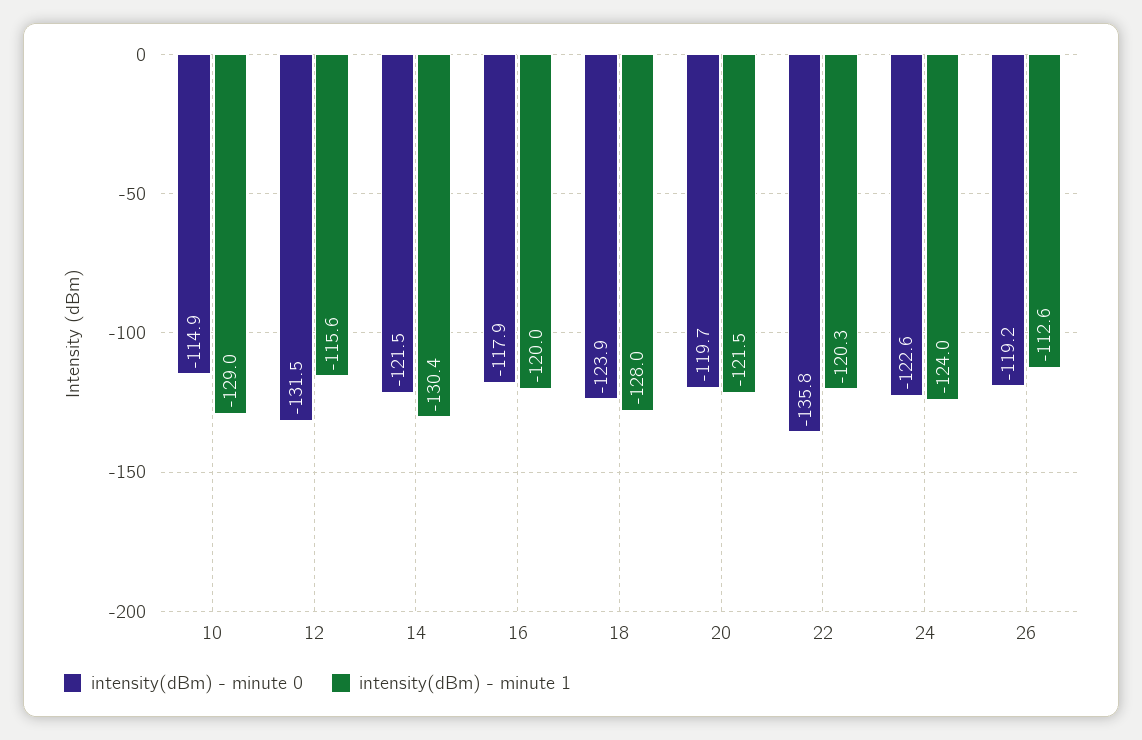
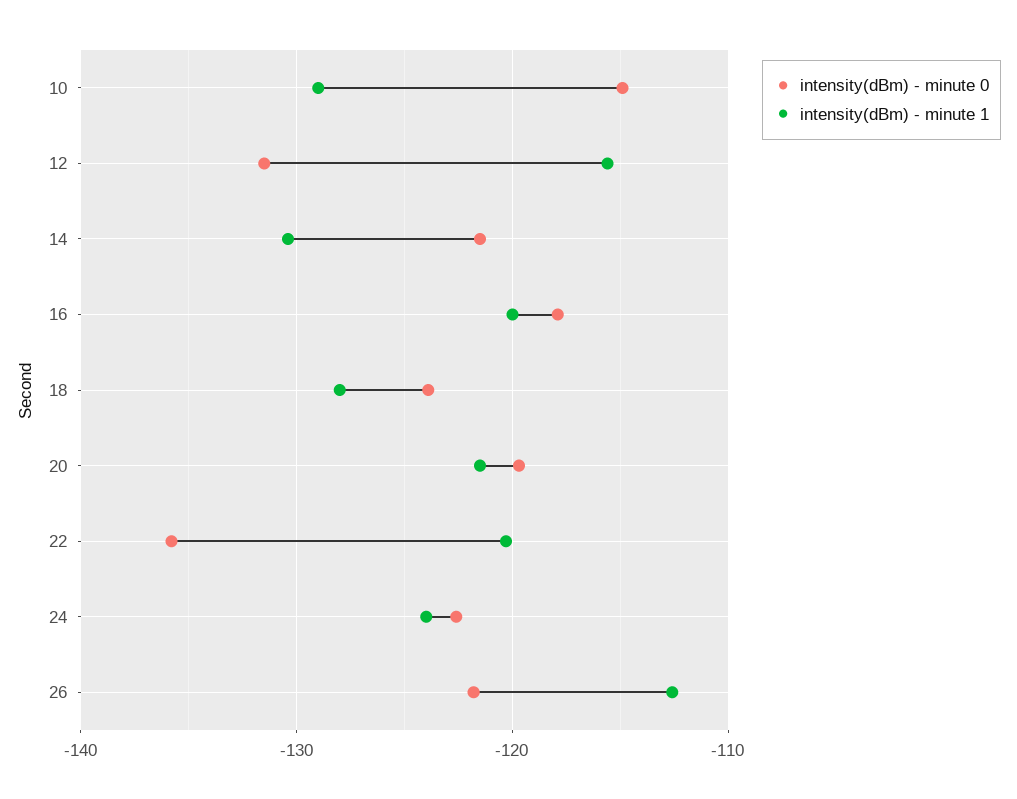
intensity(dBm) - minute 0, 26: -119.2 -> -122

